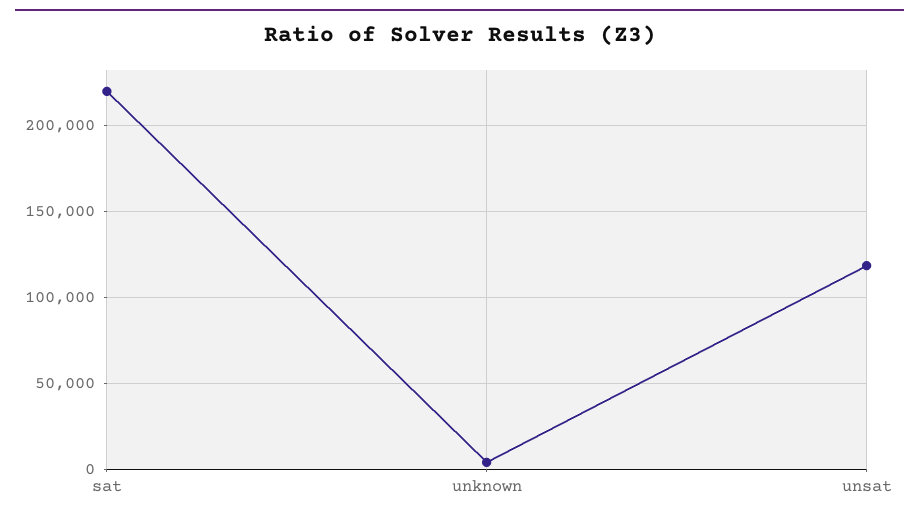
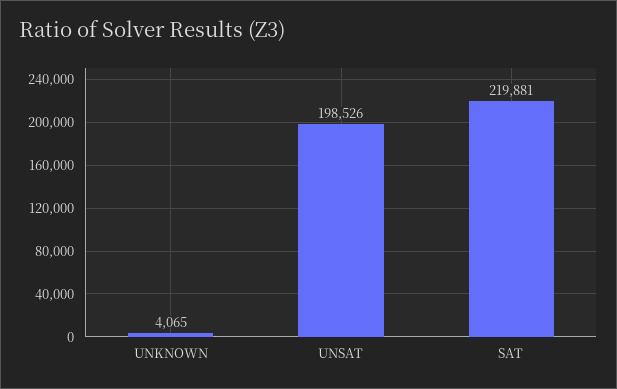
unsat: 120000 -> 198526

